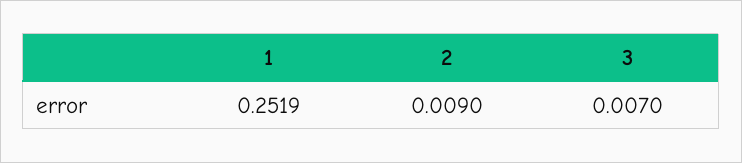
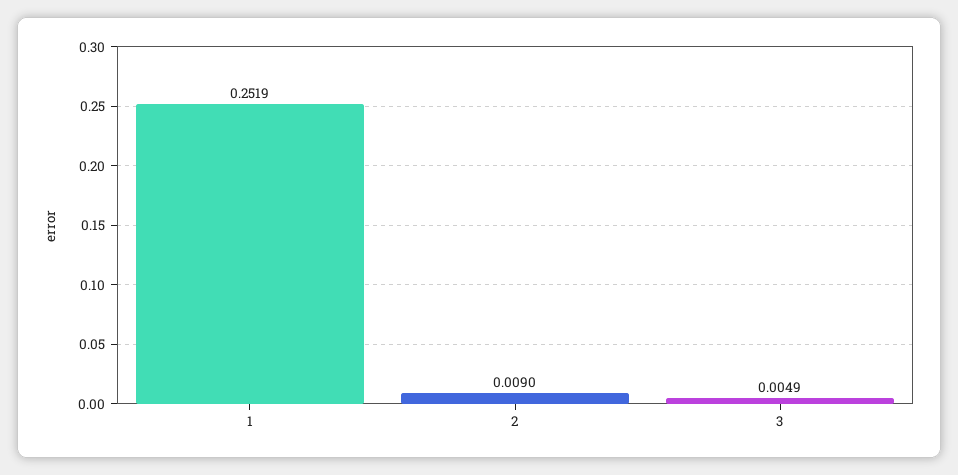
3: 0.007 -> 0.0049

